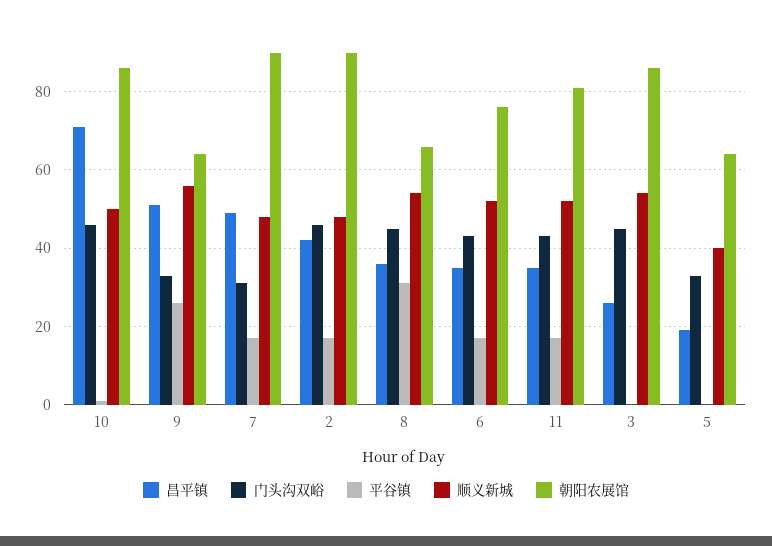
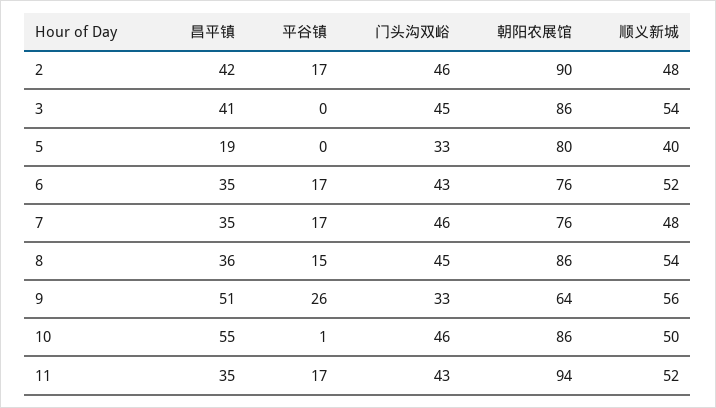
昌平镇, 10: 70 -> 55
昌平镇, 7: 50 -> 35
门头沟双峪, 7: 30 -> 46
朝阳农展馆, 7: 90 -> 76
平谷镇, 8: 30 -> 15
朝阳农展馆, 8: 65 -> 86
朝阳农展馆, 11: 80 -> 94
昌平镇, 3: 25 -> 41
朝阳农展馆, 5: 65 -> 80

